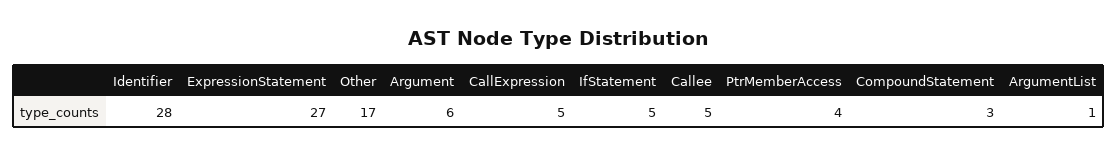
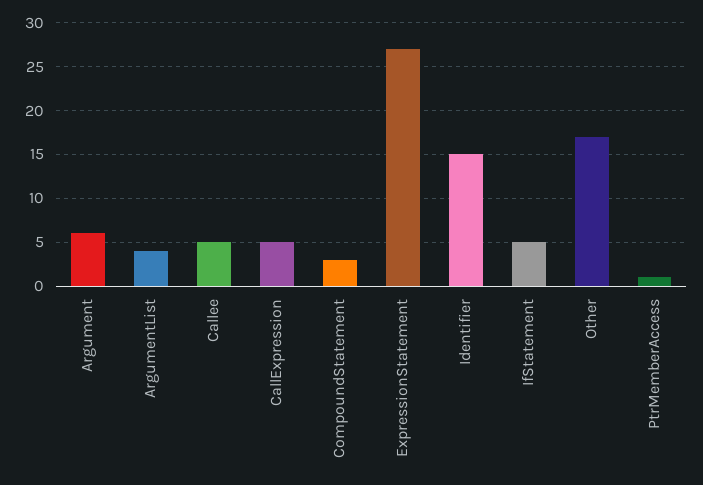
Identifier: 28 -> 15
PtrMemberAccess: 4 -> 1
ArgumentList: 1 -> 4

